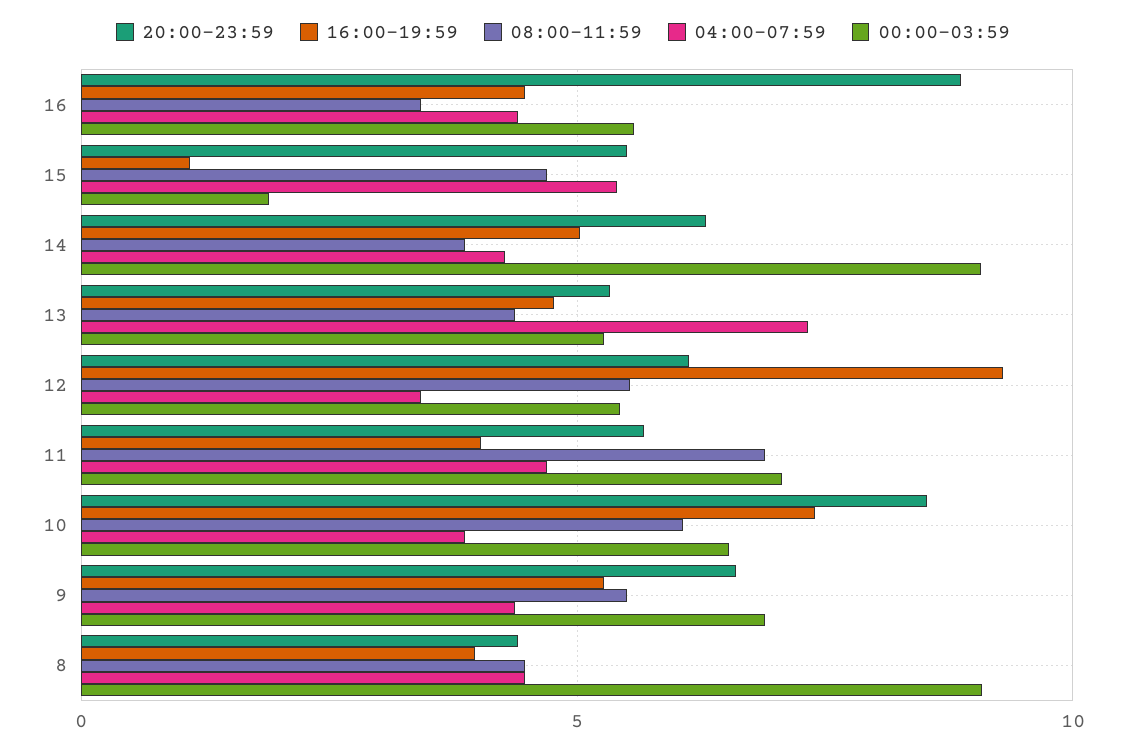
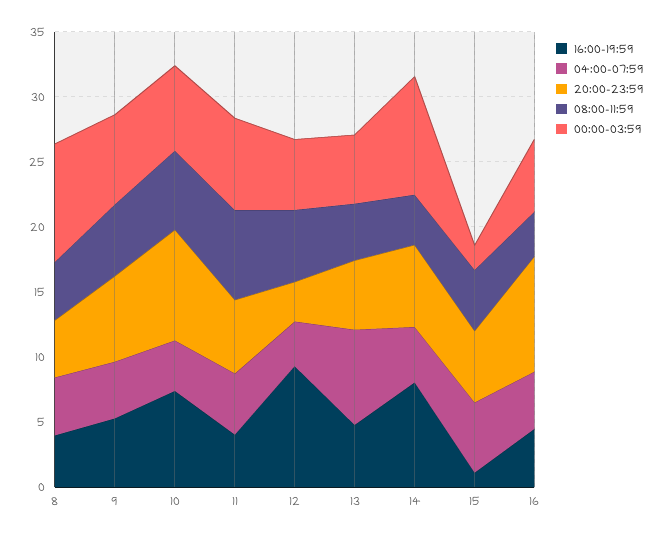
16:00-19:59, 14: 5 -> 8
20:00-23:59, 12: 6 -> 3

